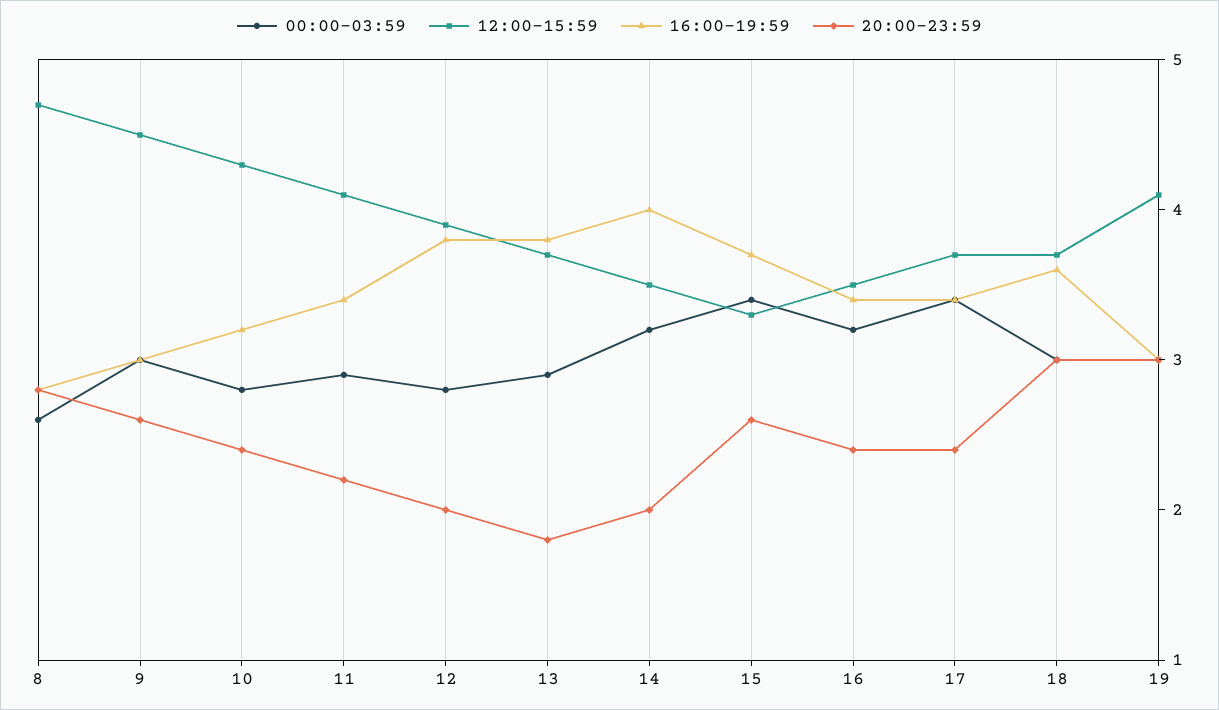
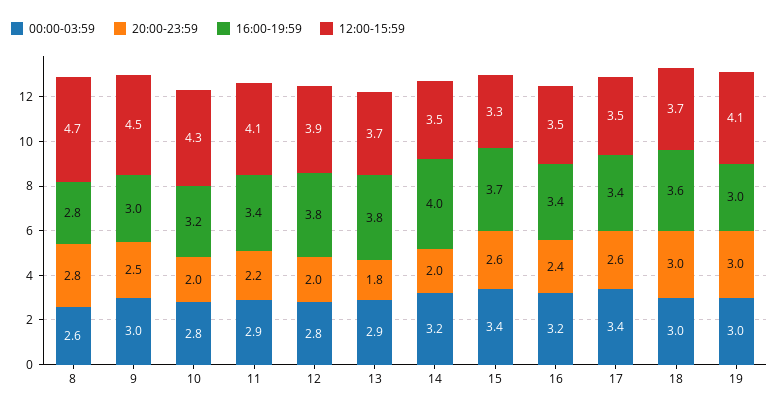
20:00-23:59, 9: 2.6 -> 2.5
20:00-23:59, 10: 2.4 -> 2
12:00-15:59, 17: 3.7 -> 3.5
20:00-23:59, 17: 2.4 -> 2.6

